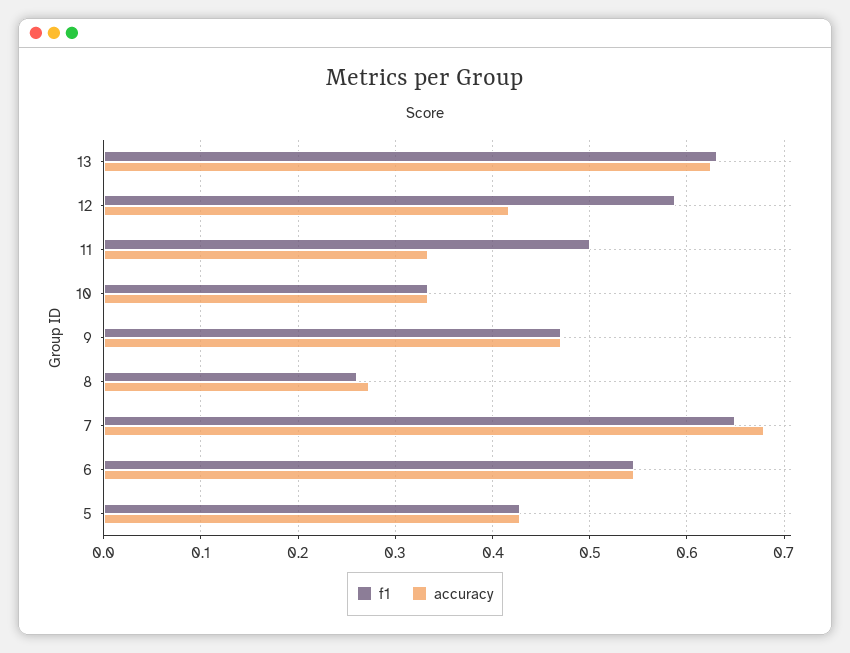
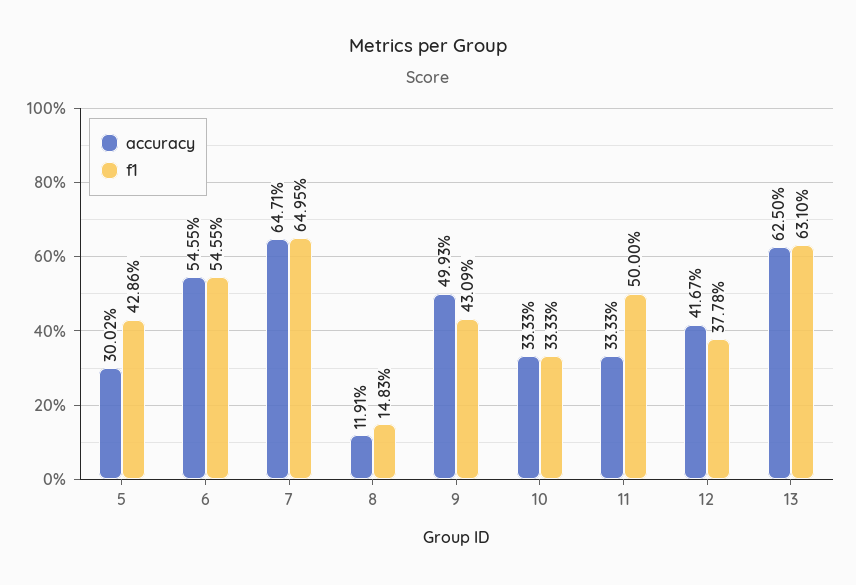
f1, 12: 0.59 -> 0.3778
f1, 9: 0.47 -> 0.4309
accuracy, 9: 0.47 -> 0.4993
f1, 8: 0.26 -> 0.1483
accuracy, 8: 0.27 -> 0.1191
accuracy, 7: 0.68 -> 0.6471
accuracy, 5: 0.43 -> 0.3002

